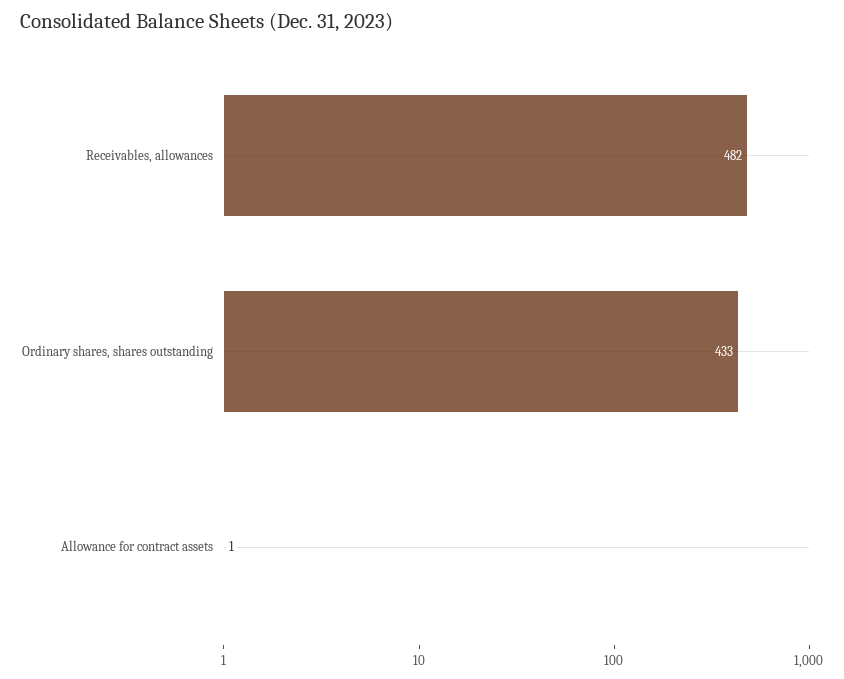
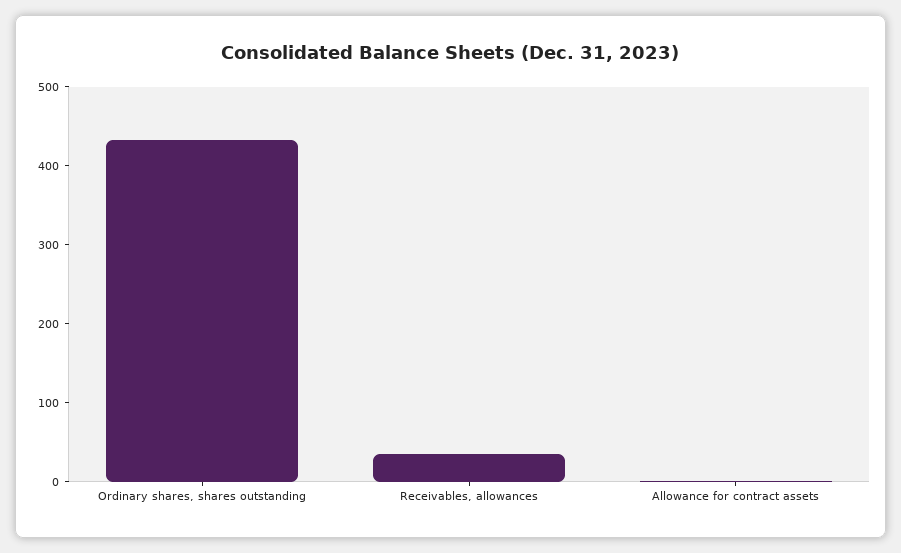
Receivables, allowances: 482 -> 40

